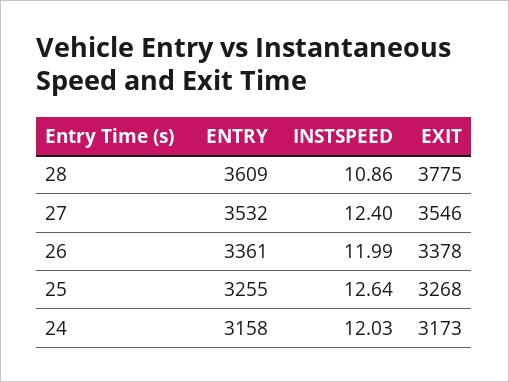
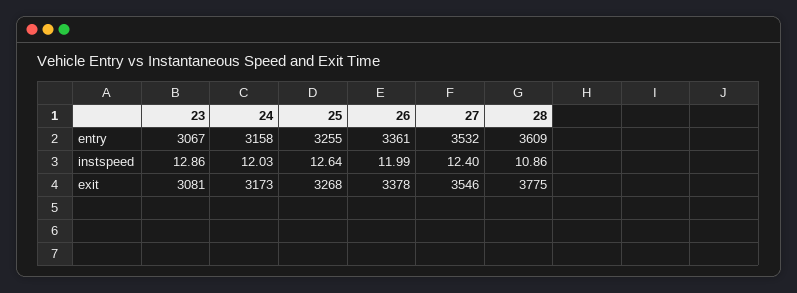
ENTRY, 23: none -> 3067
INSTSPEED, 23: none -> 12.86
EXIT, 23: none -> 3081

